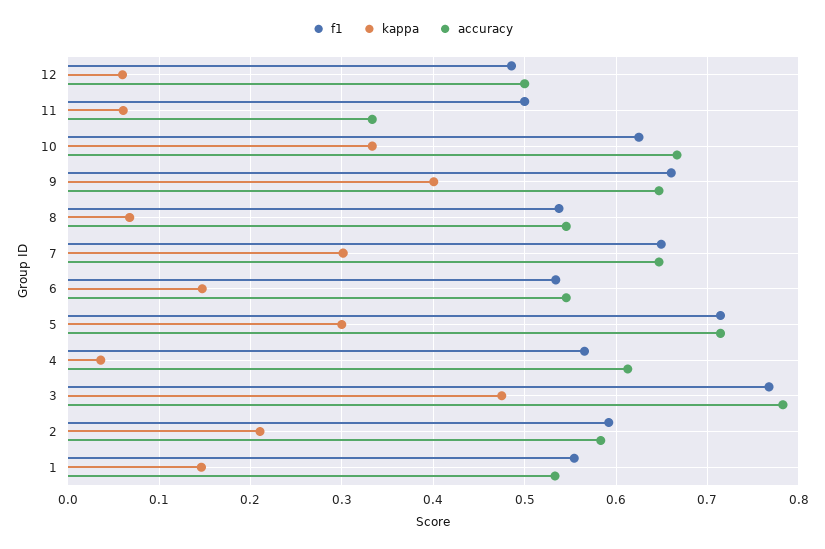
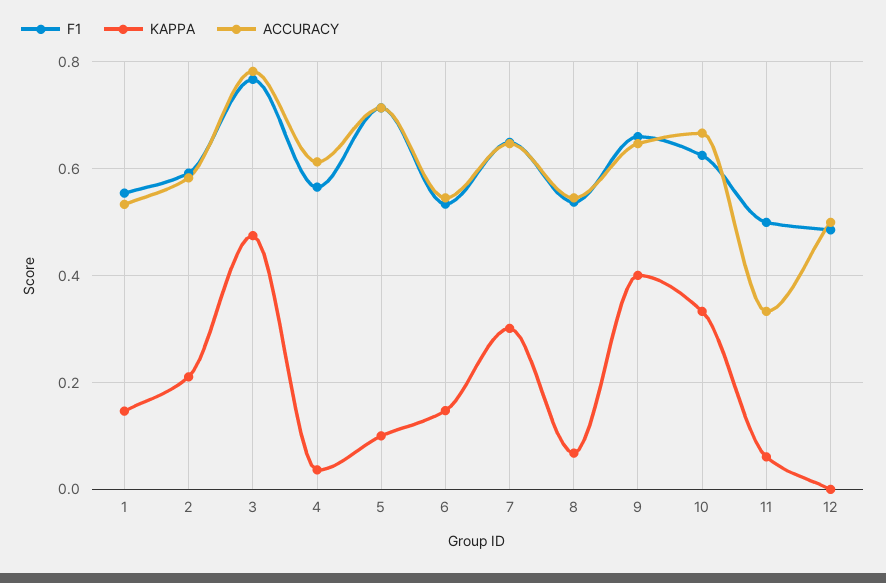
kappa, 12: 0.06 -> 0
kappa, 5: 0.3 -> 0.1

